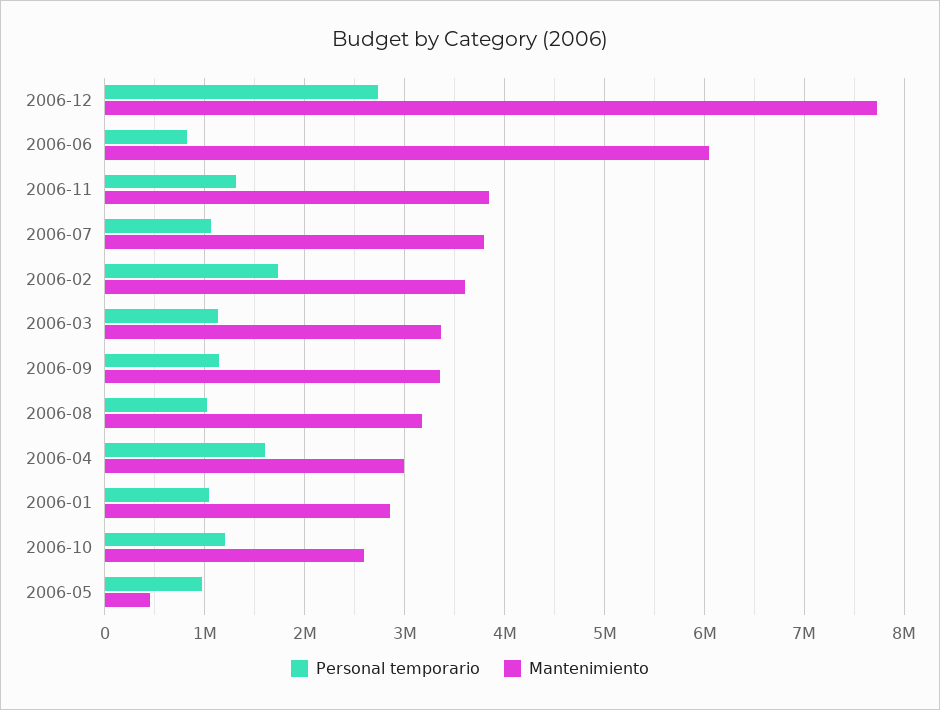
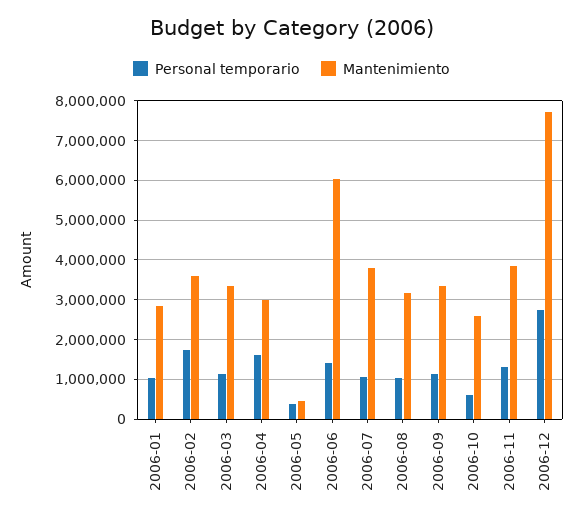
Personal temporario, 2006-06: 800000 -> 1400000
Personal temporario, 2006-10: 1200000 -> 600000
Personal temporario, 2006-05: 1000000 -> 400000

